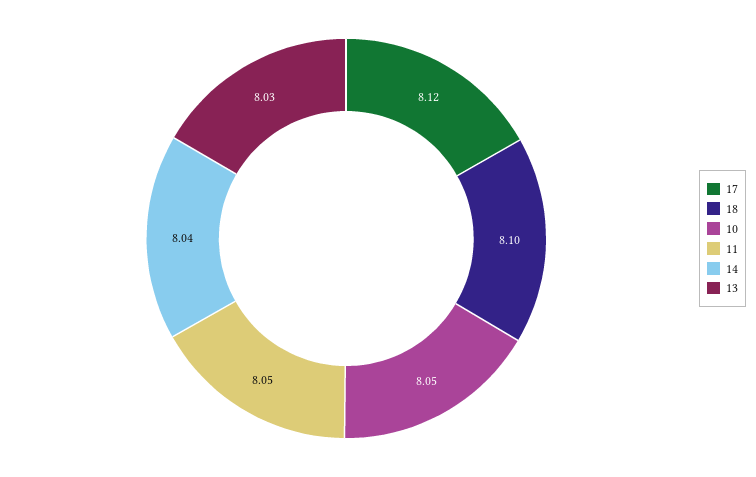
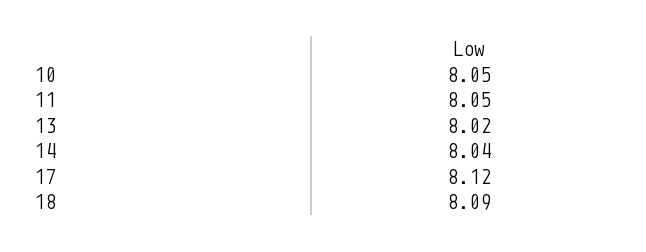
18: 8.1 -> 8.09
13: 8.03 -> 8.02

